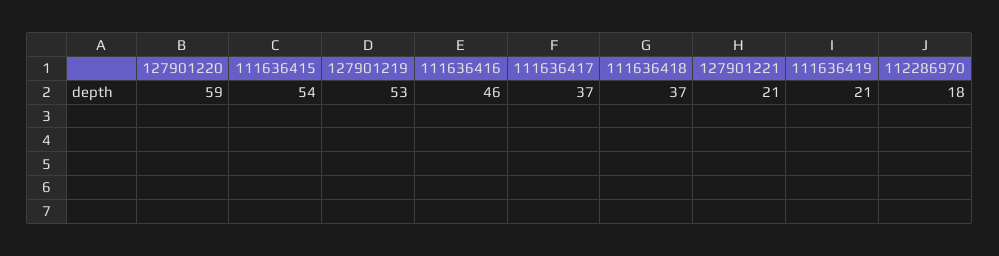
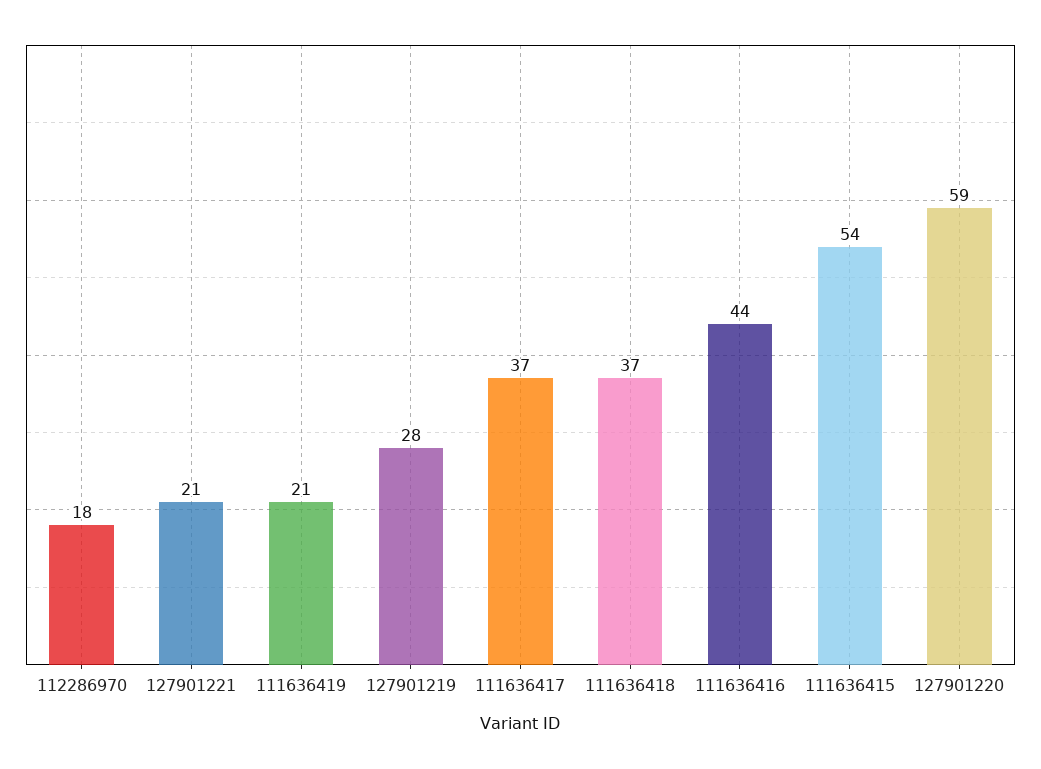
127901219: 53 -> 28
111636416: 46 -> 44

